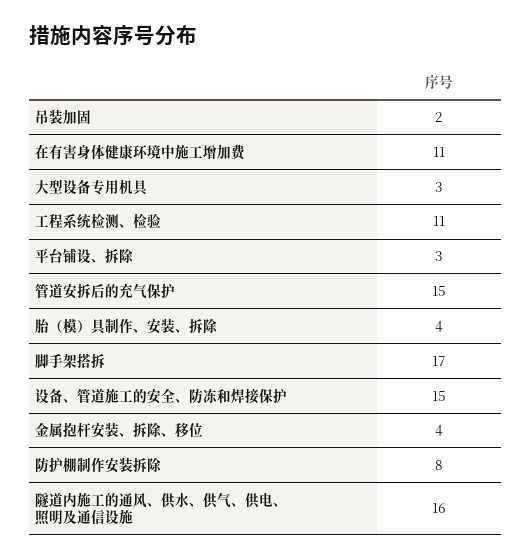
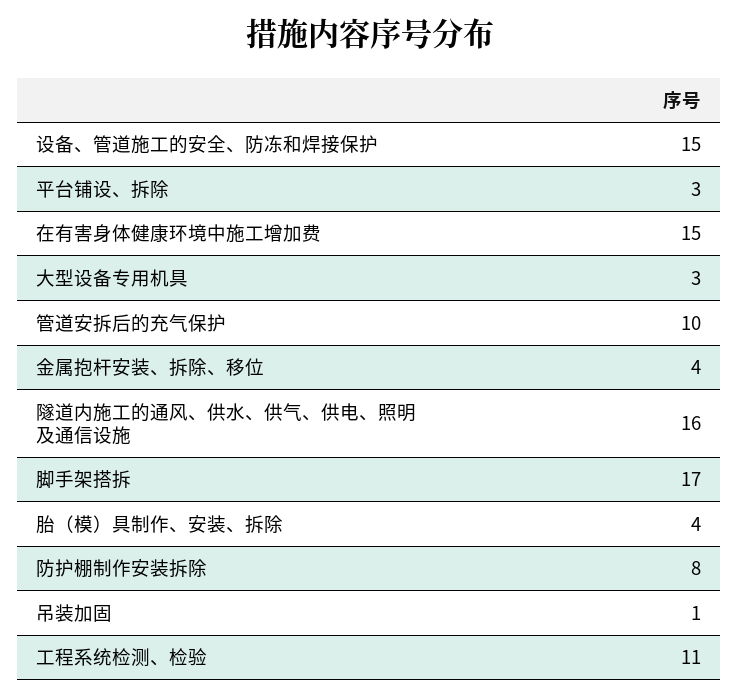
吊装加固: 2 -> 1
在有害身体健康环境中施工增加费: 11 -> 15
管道安拆后的充气保护: 15 -> 10

